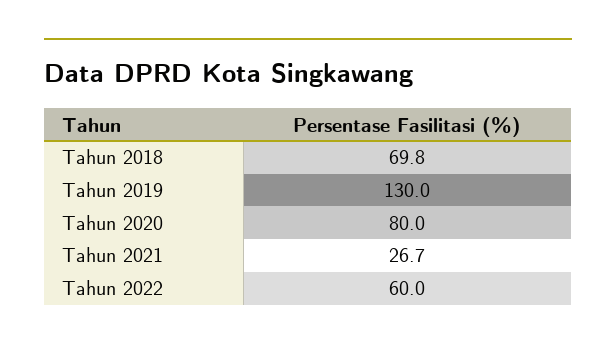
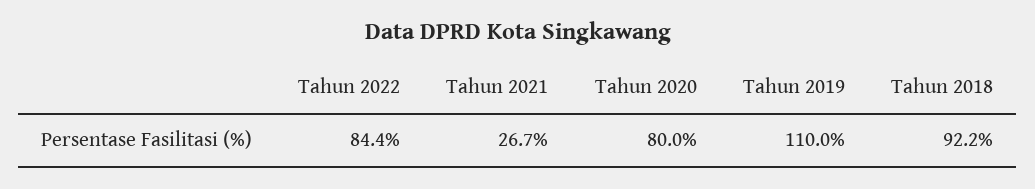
Tahun 2018: 69.8 -> 92.2
Tahun 2019: 130 -> 110
Tahun 2022: 60 -> 84.4

